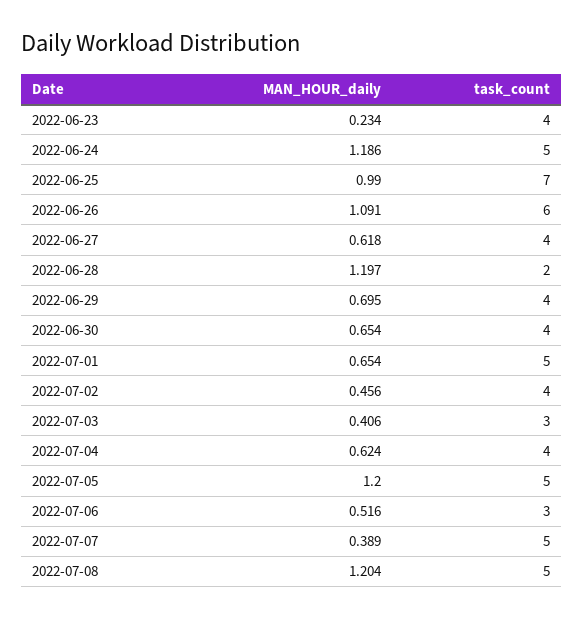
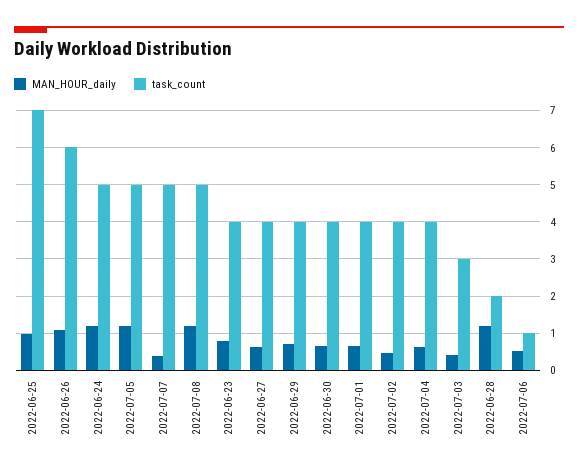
MAN_HOUR_daily, 2022-06-23: 0.234 -> 0.8
task_count, 2022-07-01: 5 -> 4
task_count, 2022-07-06: 3 -> 1

